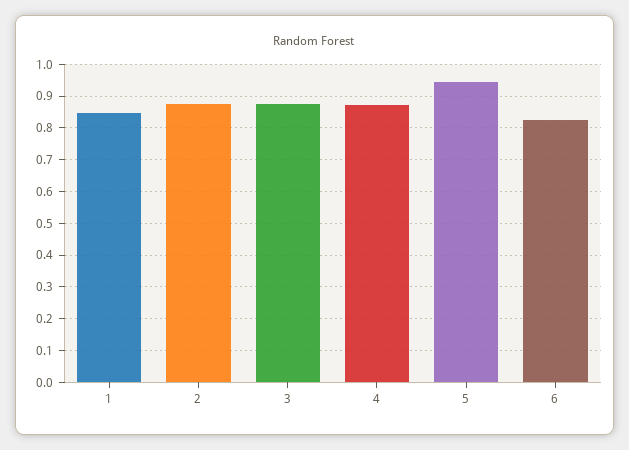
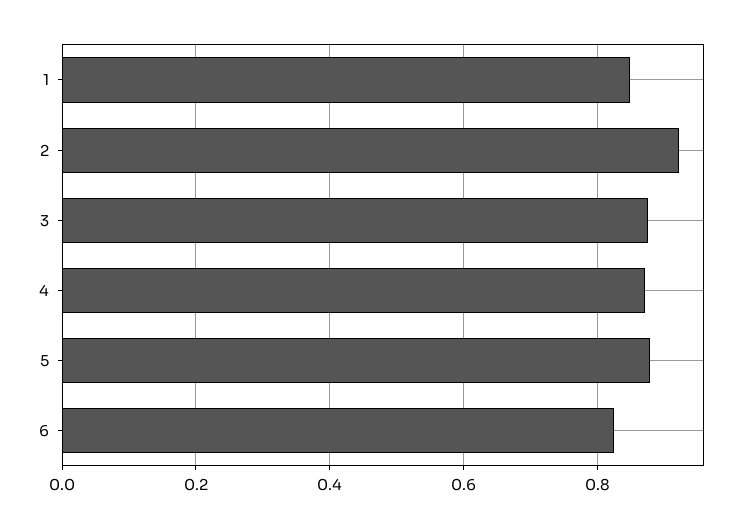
2: 0.88 -> 0.92
5: 0.94 -> 0.88

